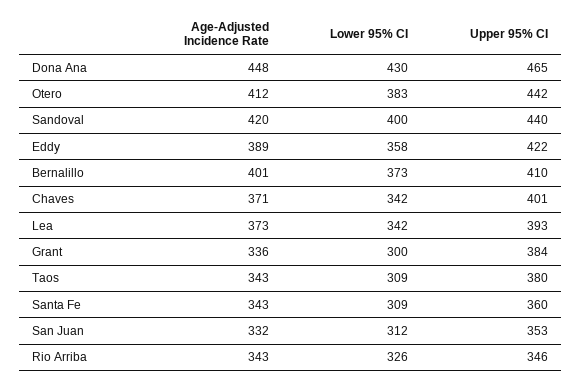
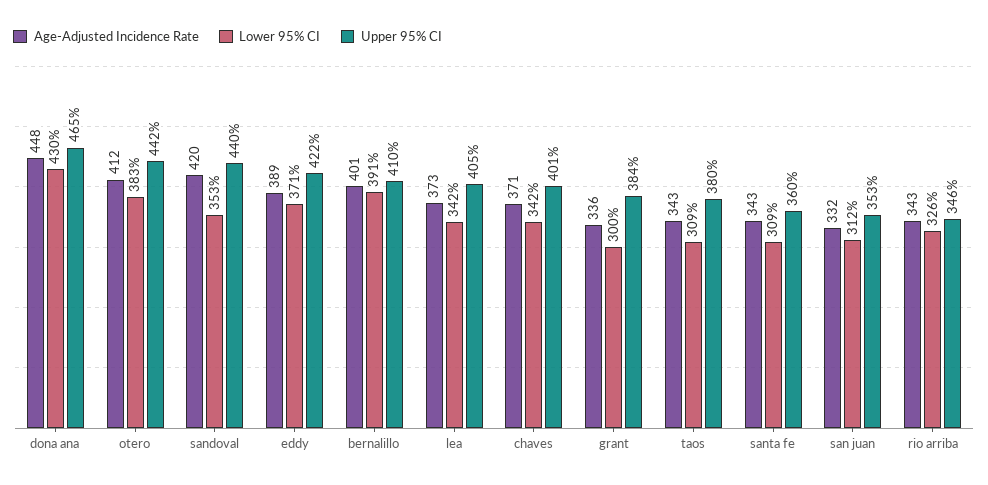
Lower 95% CI, Sandoval: 400 -> 353
Lower 95% CI, Eddy: 358 -> 371
Lower 95% CI, Bernalillo: 373 -> 391
Upper 95% CI, Lea: 393 -> 405

